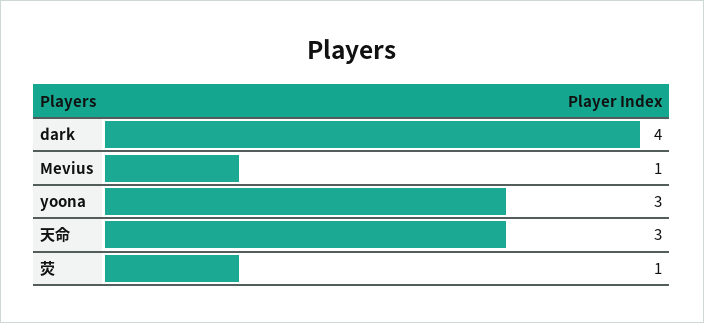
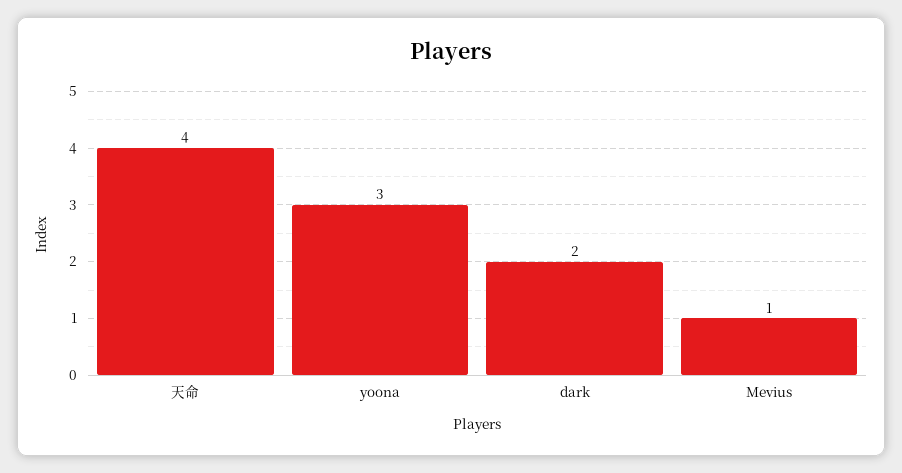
dark: 4 -> 2
天命: 3 -> 4
荧: 1 -> none

